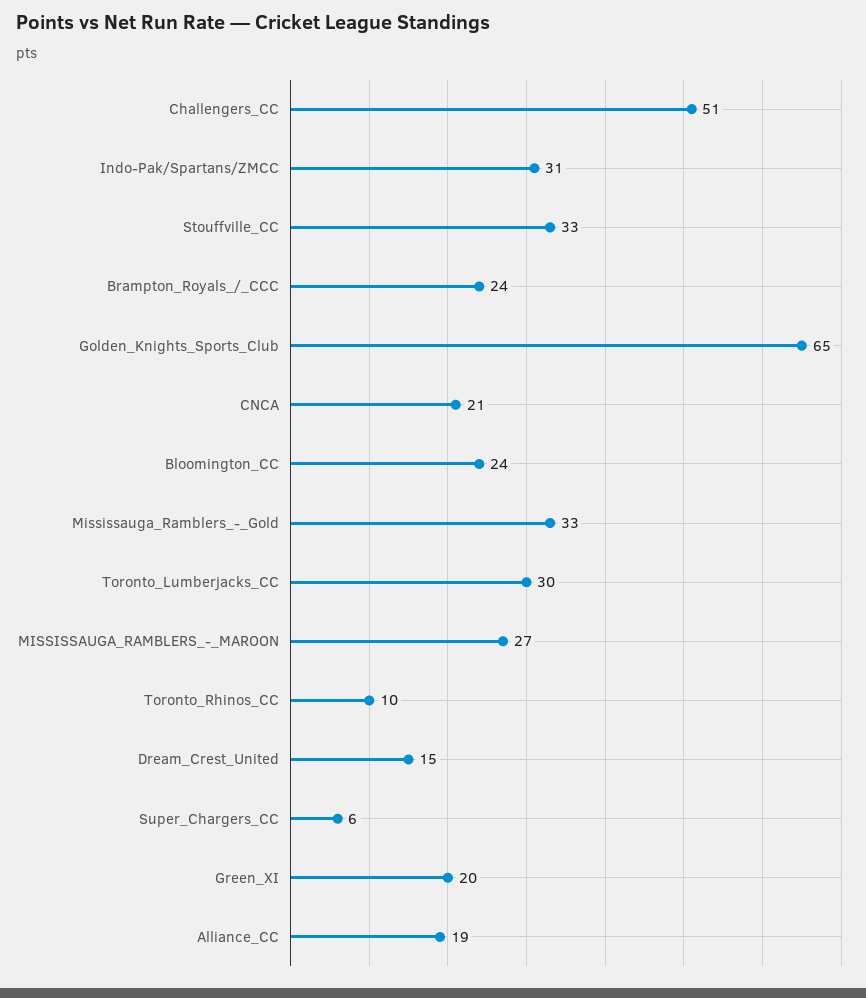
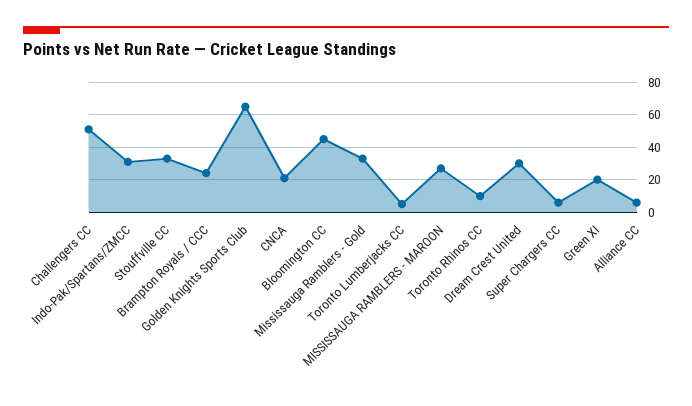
Bloomington_CC: 24 -> 45
Toronto_Lumberjacks_CC: 30 -> 5
Dream_Crest_United: 15 -> 30
Alliance_CC: 19 -> 5

